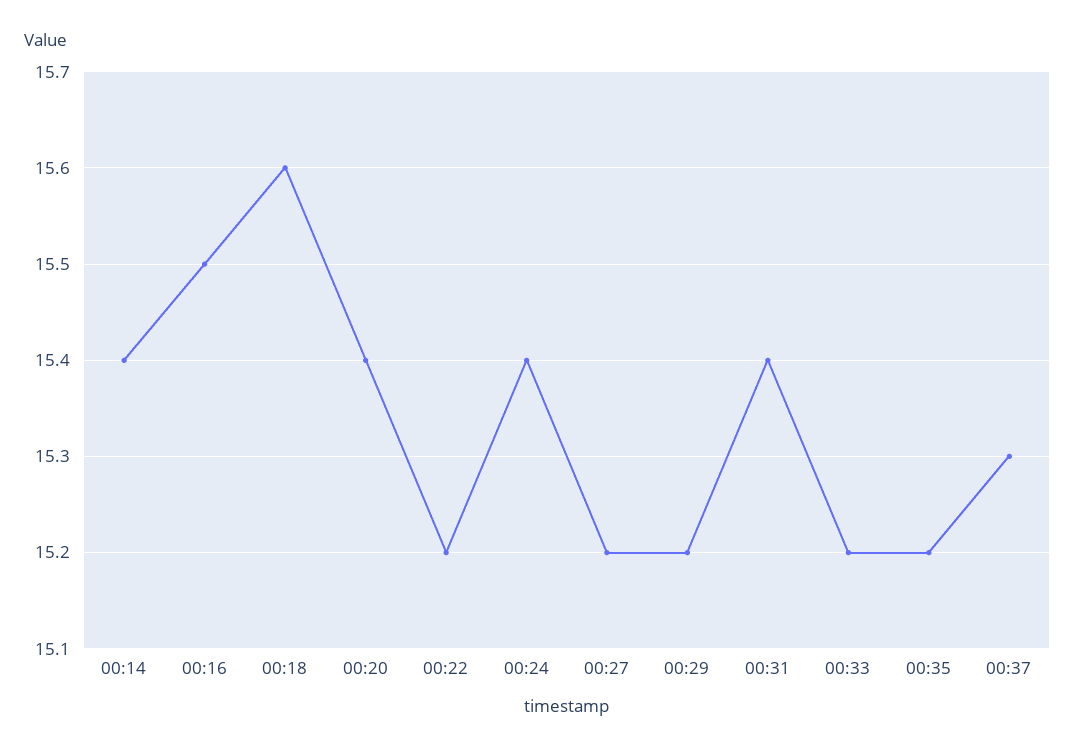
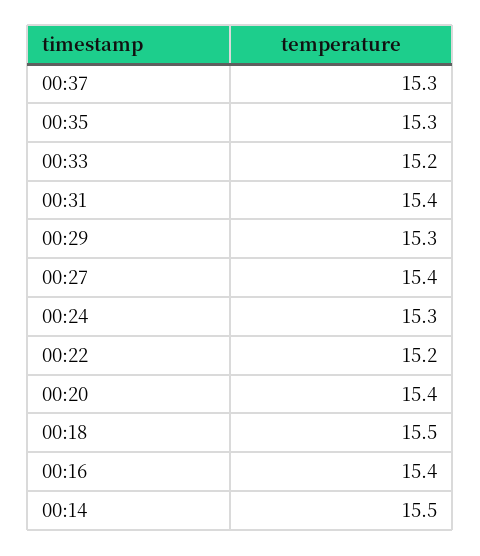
00:14: 15.4 -> 15.5
00:16: 15.5 -> 15.4
00:18: 15.6 -> 15.5
00:24: 15.4 -> 15.3
00:27: 15.2 -> 15.4
00:29: 15.2 -> 15.3
00:35: 15.2 -> 15.3

